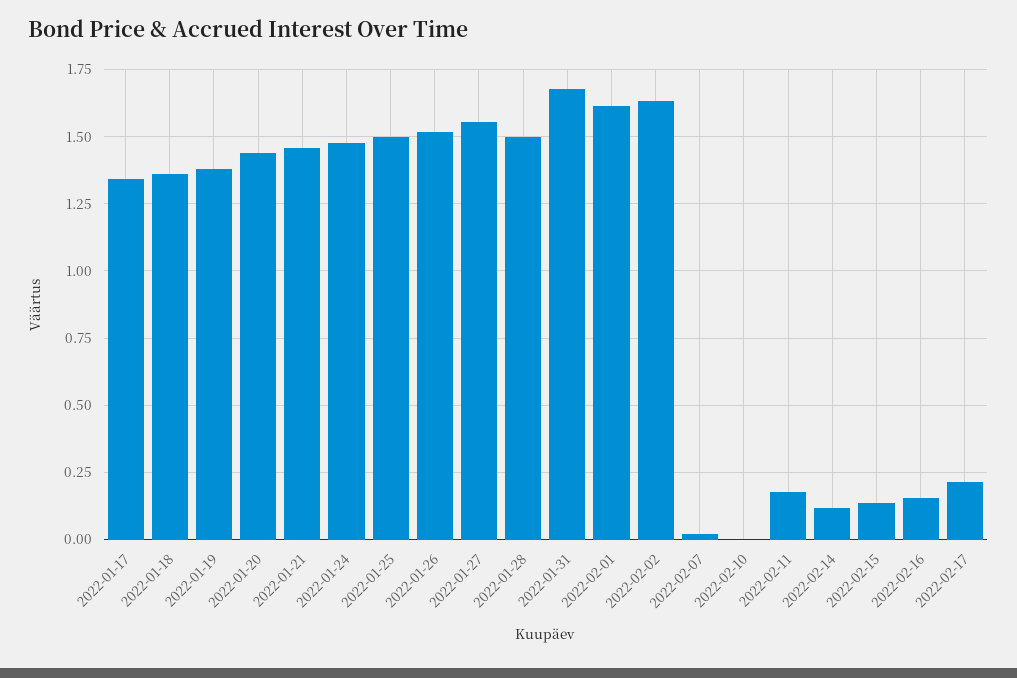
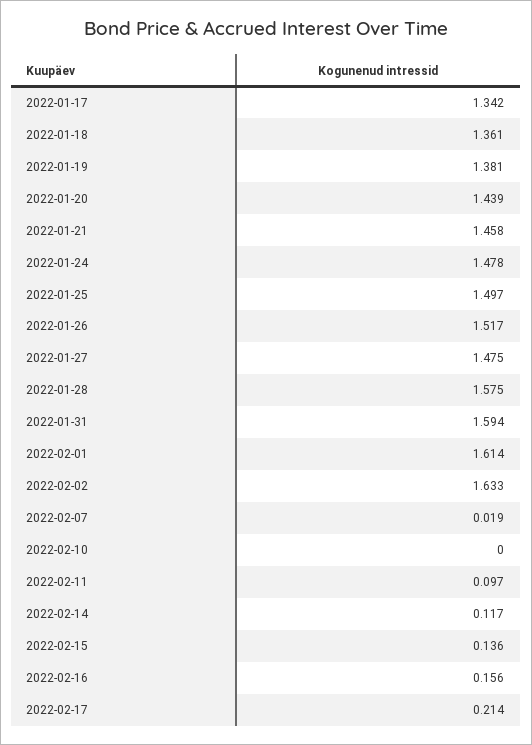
2022-01-27: 1.55 -> 1.475
2022-01-28: 1.5 -> 1.575
2022-01-31: 1.675 -> 1.594
2022-02-11: 0.175 -> 0.097

